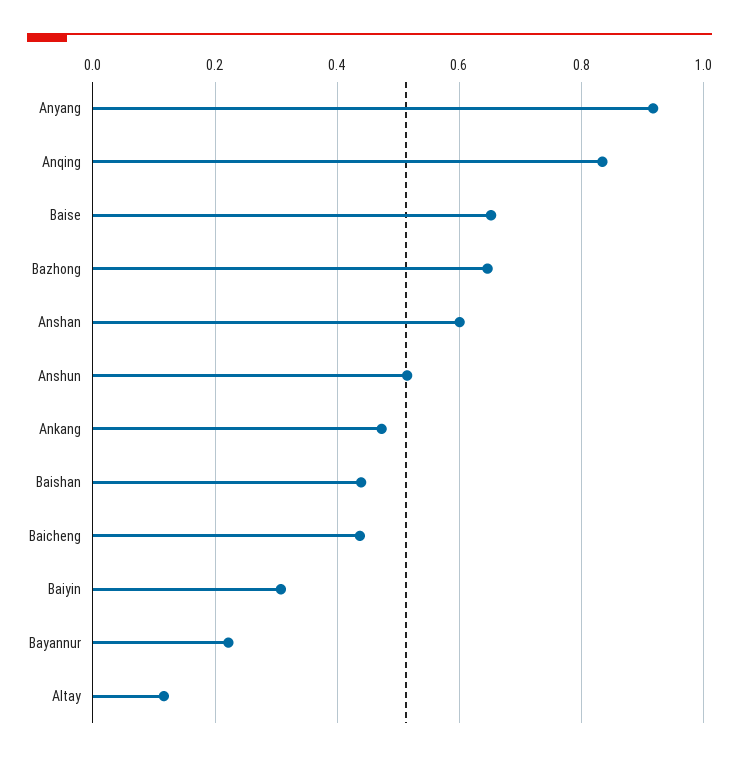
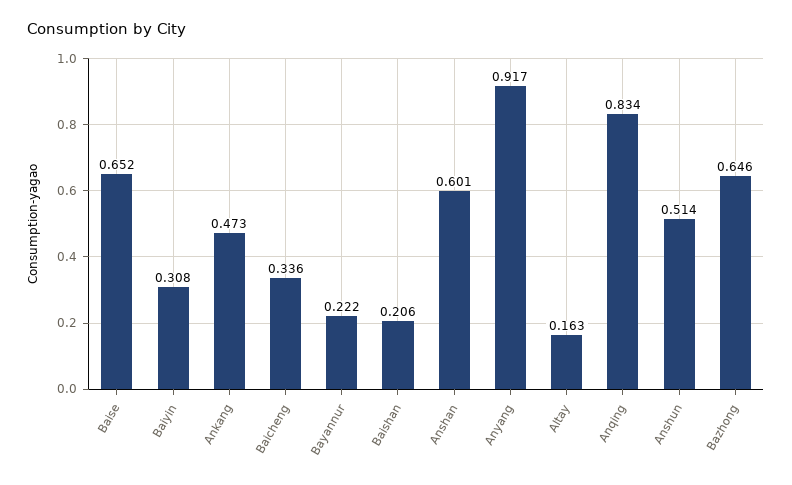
Baishan: 0.44 -> 0.206
Baicheng: 0.44 -> 0.336
Altay: 0.12 -> 0.163

